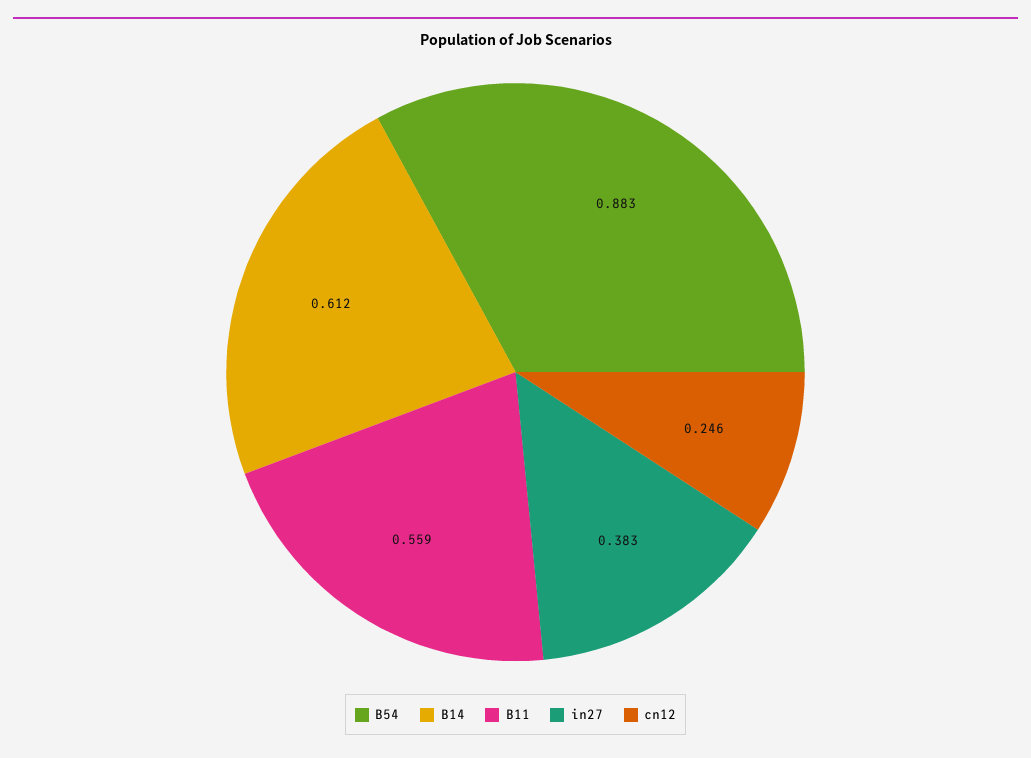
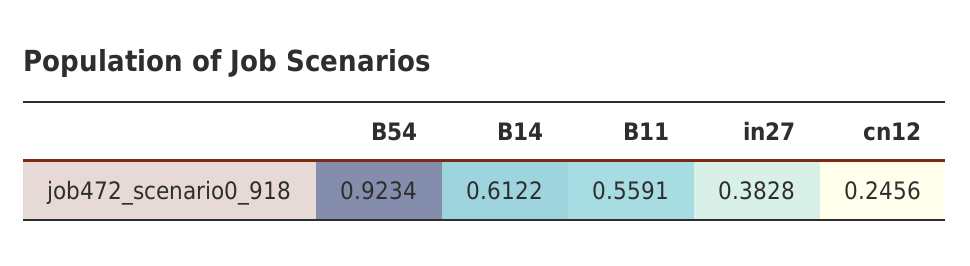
B54: 0.883 -> 0.9234

